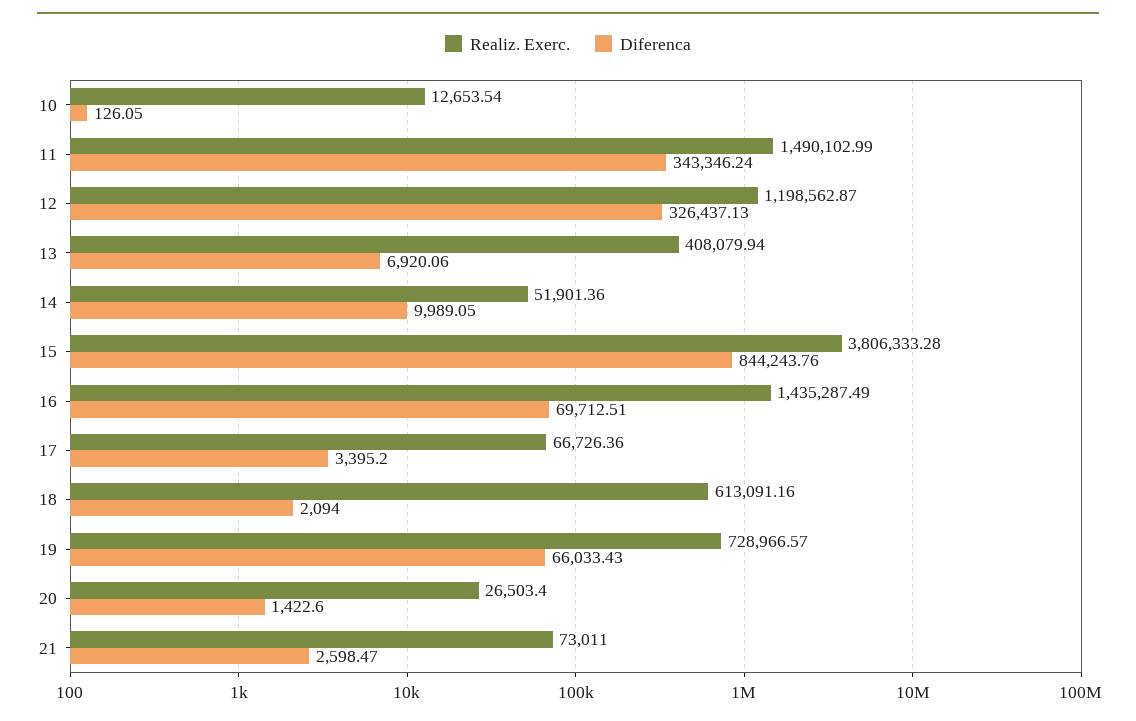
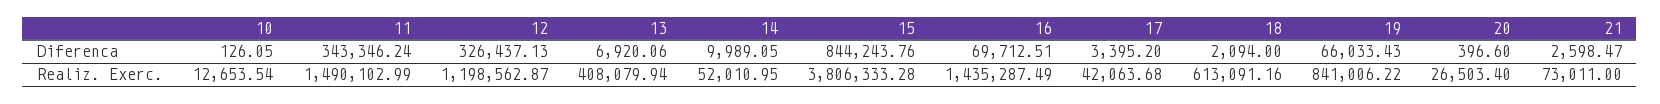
Realiz. Exerc., 14: 51901.36 -> 52010.95
Realiz. Exerc., 17: 66726.36 -> 42063.68
Realiz. Exerc., 19: 728966.57 -> 841006.22
Diferenca, 20: 1422.6 -> 396.6

